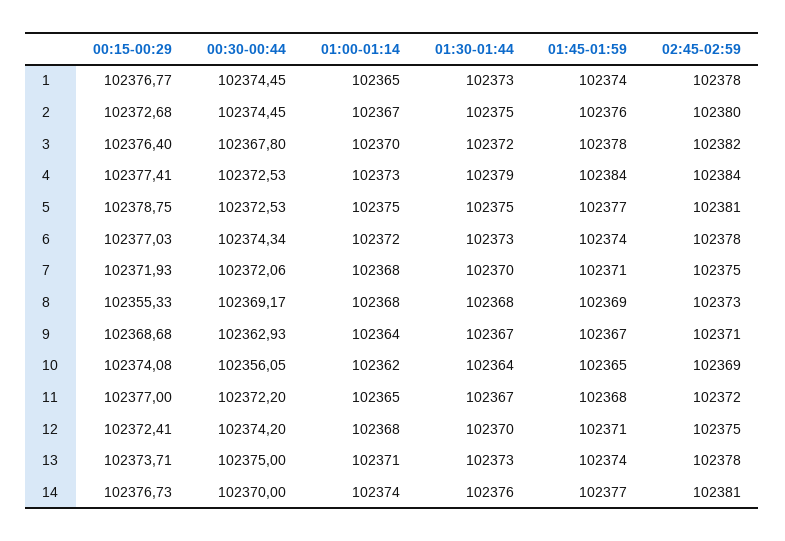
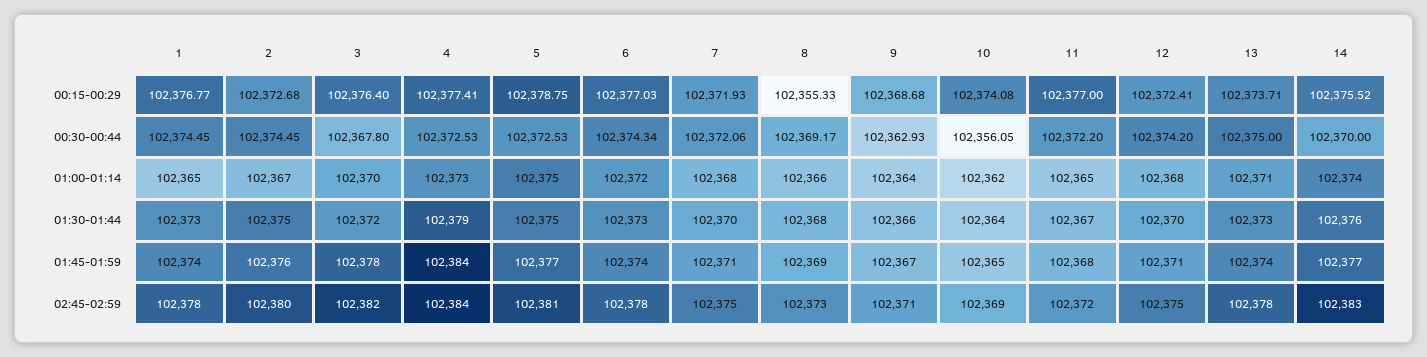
01:00-01:14, 8: 102368 -> 102366
01:30-01:44, 9: 102367 -> 102366
00:15-00:29, 14: 102376.73 -> 102375.52
02:45-02:59, 14: 102381 -> 102383

